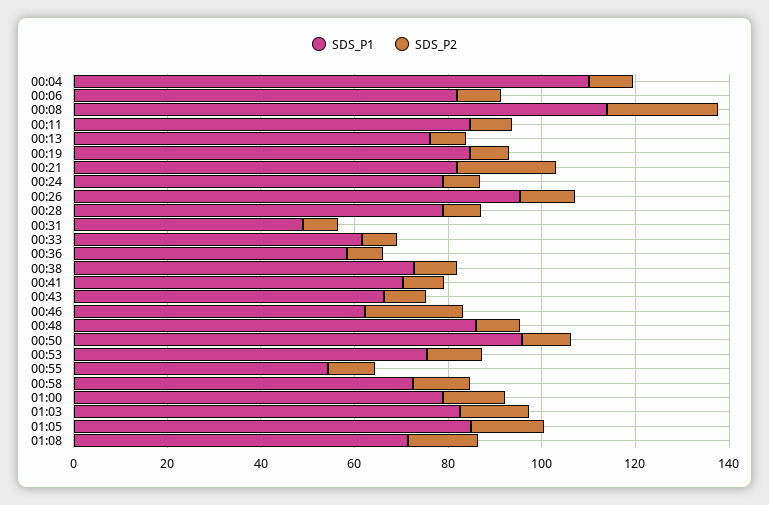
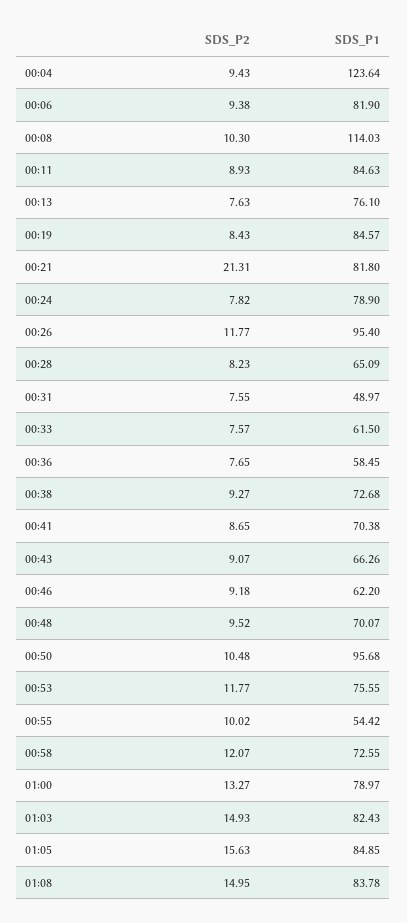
SDS_P1, 00:04: 110 -> 123.64
SDS_P2, 00:08: 25 -> 10.3
SDS_P1, 00:28: 80 -> 65.09
SDS_P2, 00:46: 20 -> 9.18
SDS_P1, 00:48: 85 -> 70.07
SDS_P1, 01:08: 70 -> 83.78

